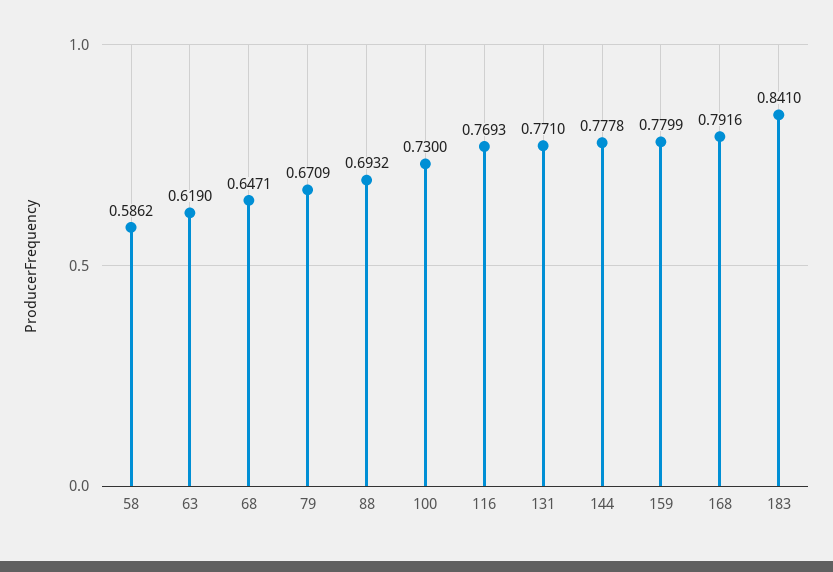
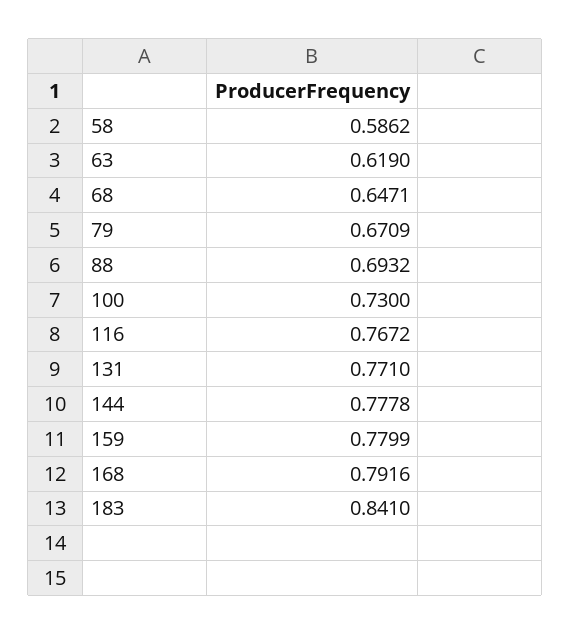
116: 0.7693 -> 0.7672

